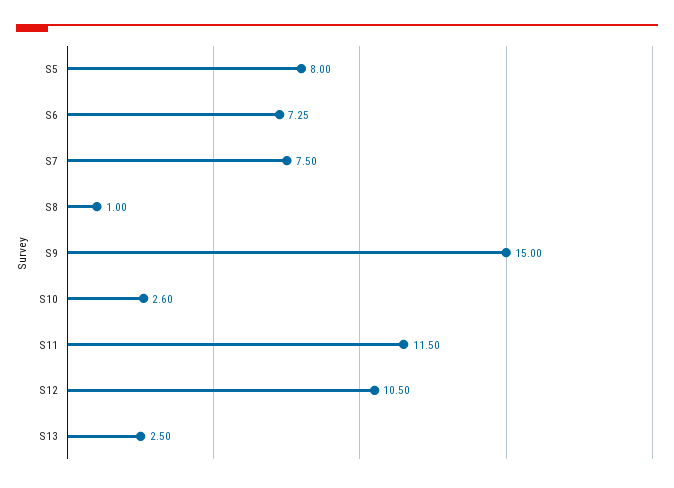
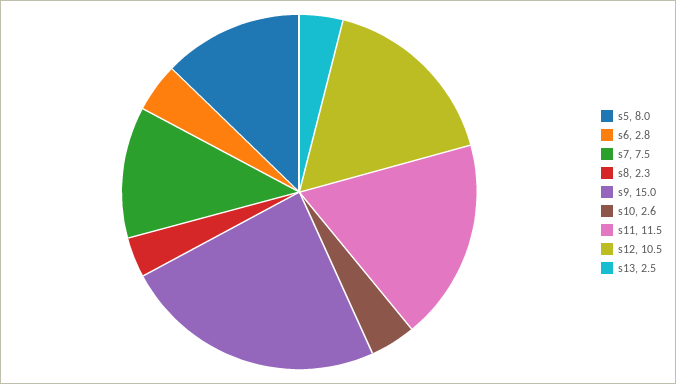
S6: 7.25 -> 2.8
S8: 1 -> 2.3

